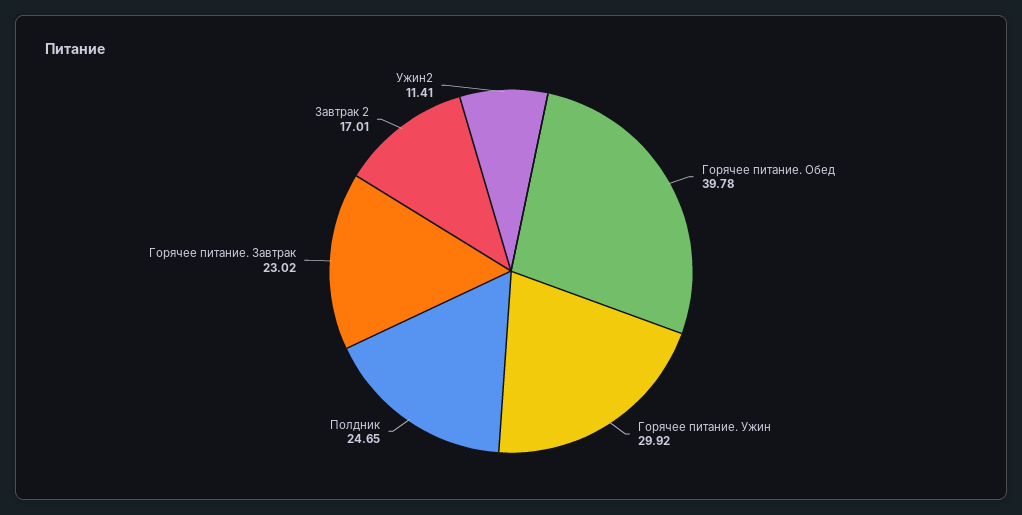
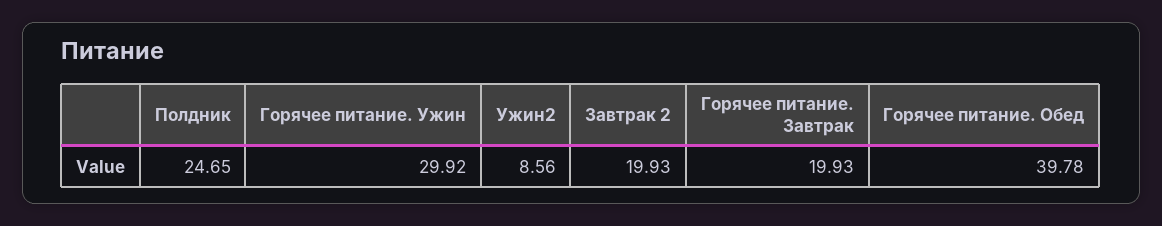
Горячее питание. Завтрак: 23.02 -> 19.93
Завтрак 2: 17.01 -> 19.93
Ужин2: 11.41 -> 8.56

